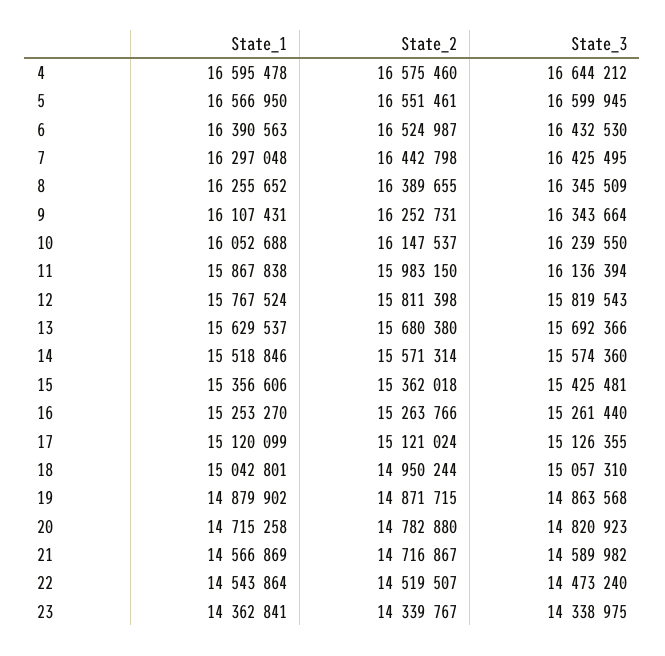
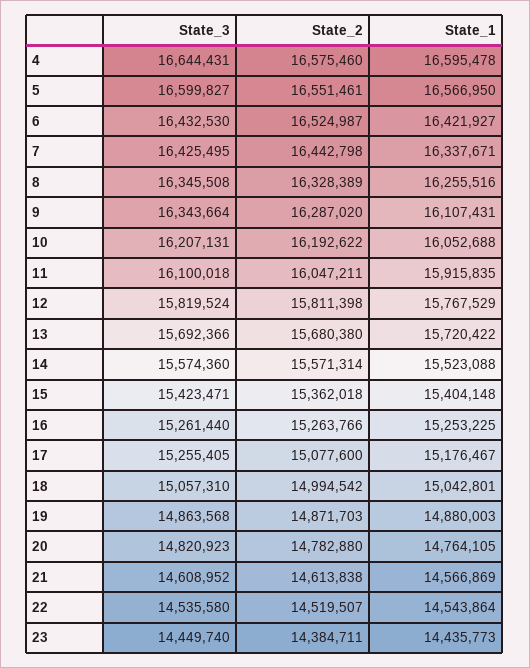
State_3, 4: 16644212 -> 16644431
State_3, 5: 16599945 -> 16599827
State_1, 6: 16390563 -> 16421927
State_1, 7: 16297048 -> 16337671
State_1, 8: 16255652 -> 16255516
State_2, 8: 16389655 -> 16328389
State_3, 8: 16345509 -> 16345508
State_2, 9: 16252731 -> 16287020
State_2, 10: 16147537 -> 16192622
State_3, 10: 16239550 -> 16207131
State_1, 11: 15867838 -> 15915835
State_2, 11: 15983150 -> 16047211
State_3, 11: 16136394 -> 16100018
State_1, 12: 15767524 -> 15767529
State_3, 12: 15819543 -> 15819524
State_1, 13: 15629537 -> 15720422
State_1, 14: 15518846 -> 15523088
State_1, 15: 15356606 -> 15404148
State_3, 15: 15425481 -> 15423471
State_1, 16: 15253270 -> 15253225
State_1, 17: 15120099 -> 15176467
State_2, 17: 15121024 -> 15077600
State_3, 17: 15126355 -> 15255405
State_2, 18: 14950244 -> 14994542
State_1, 19: 14879902 -> 14880003
State_2, 19: 14871715 -> 14871703
State_1, 20: 14715258 -> 14764105
State_2, 21: 14716867 -> 14613838
State_3, 21: 14589982 -> 14608952
State_3, 22: 14473240 -> 14535580
State_1, 23: 14362841 -> 14435773
State_2, 23: 14339767 -> 14384711
State_3, 23: 14338975 -> 14449740

